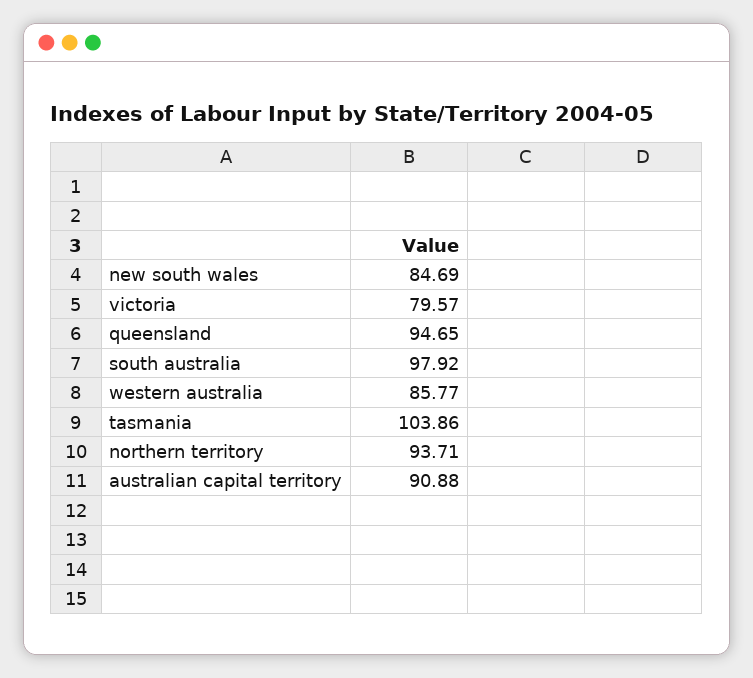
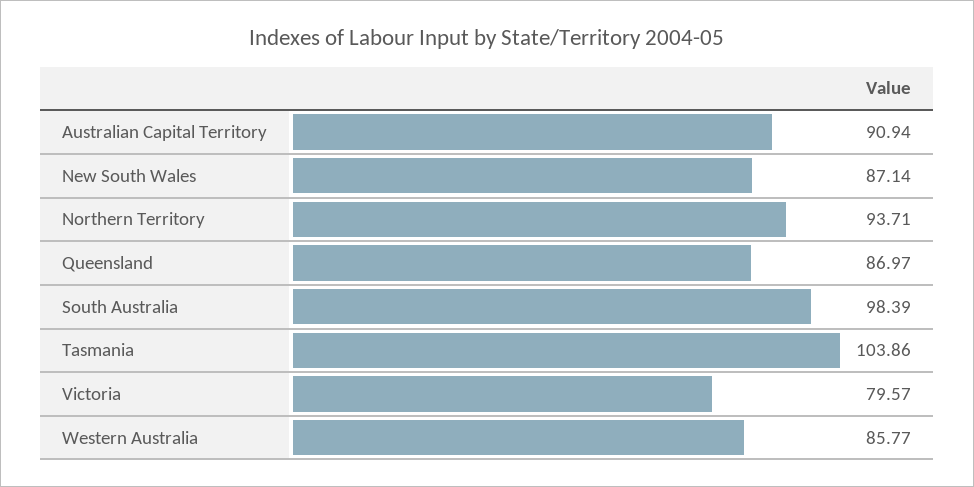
new south wales: 84.69 -> 87.14
queensland: 94.65 -> 86.97
south australia: 97.92 -> 98.39
australian capital territory: 90.88 -> 90.94

